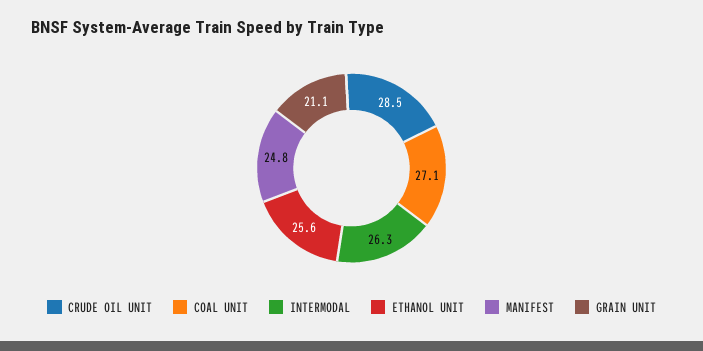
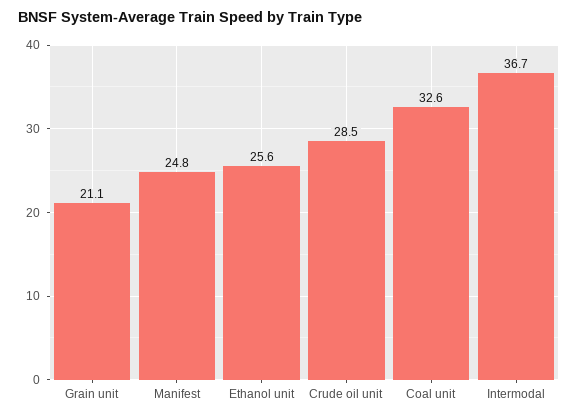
COAL UNIT: 27.1 -> 32.6
INTERMODAL: 26.3 -> 36.7

